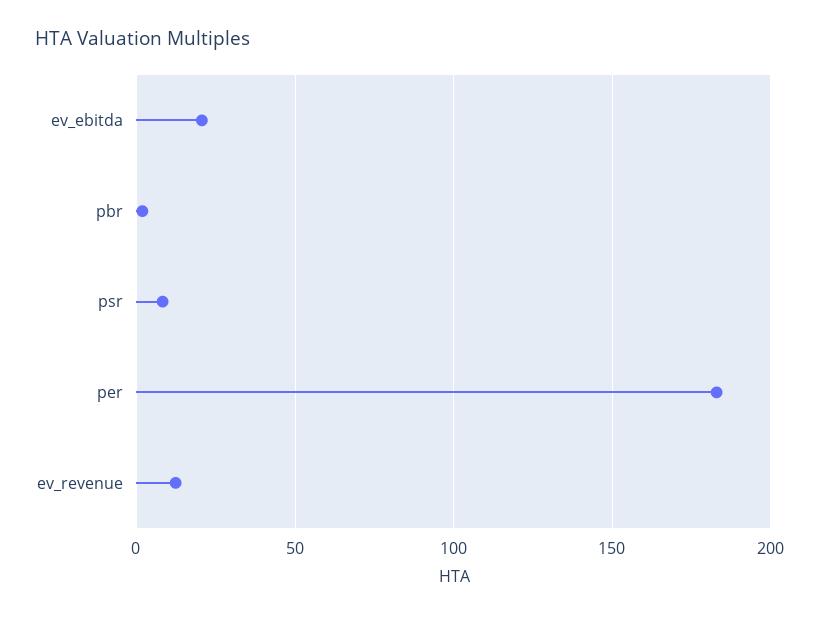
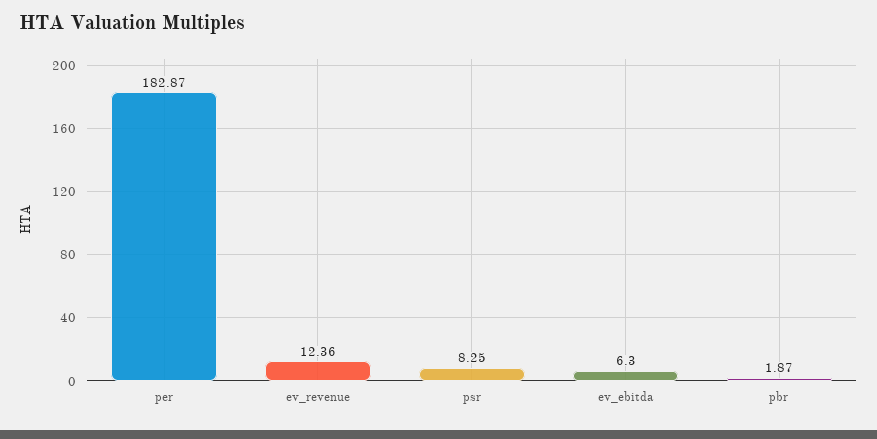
ev_ebitda: 20 -> 6.3

